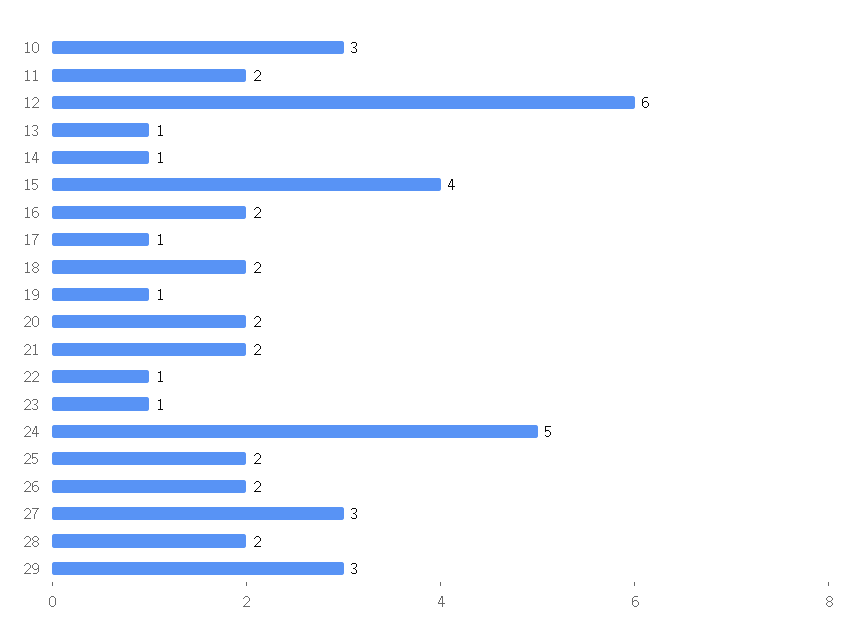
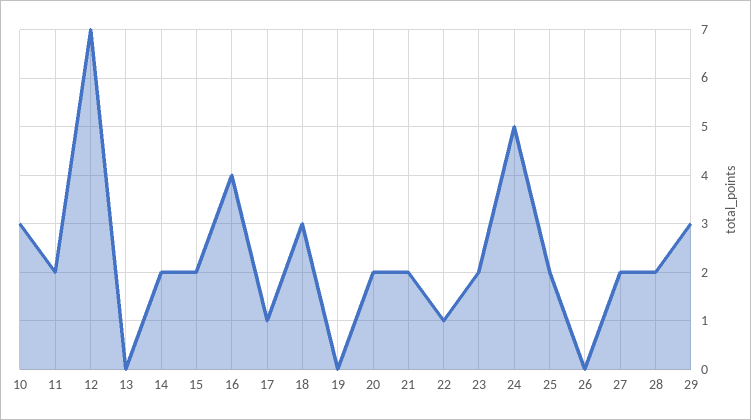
12: 6 -> 7
13: 1 -> 0
14: 1 -> 2
15: 4 -> 2
16: 2 -> 4
18: 2 -> 3
19: 1 -> 0
23: 1 -> 2
26: 2 -> 0
27: 3 -> 2

